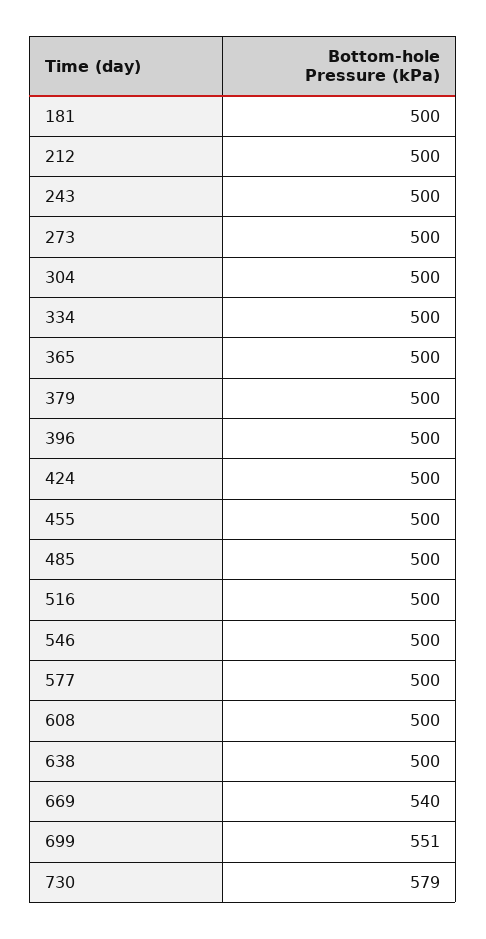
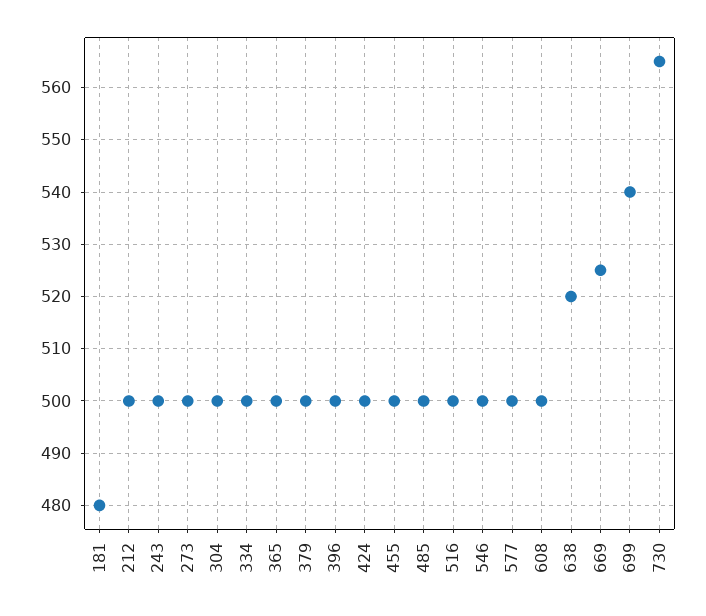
181: 500 -> 480
638: 500 -> 520
669: 540 -> 525
699: 551 -> 540
730: 579 -> 565

